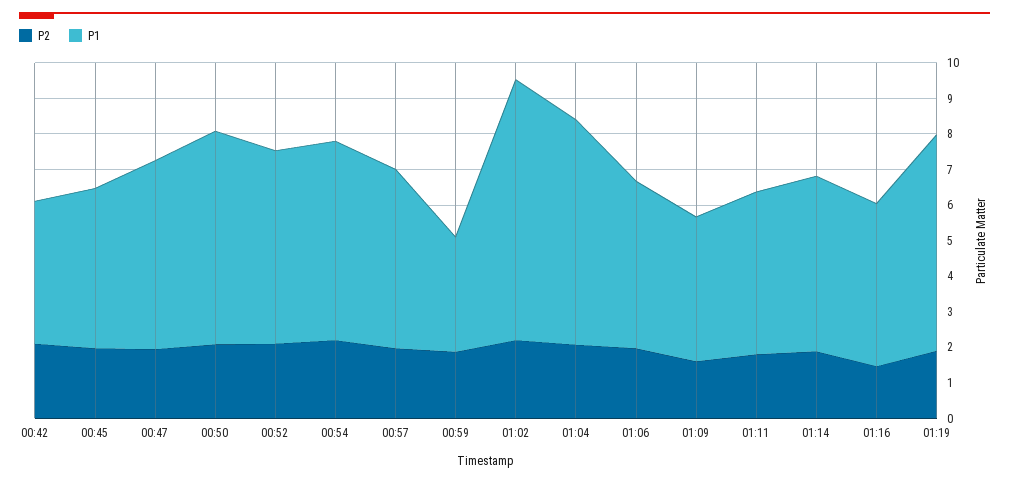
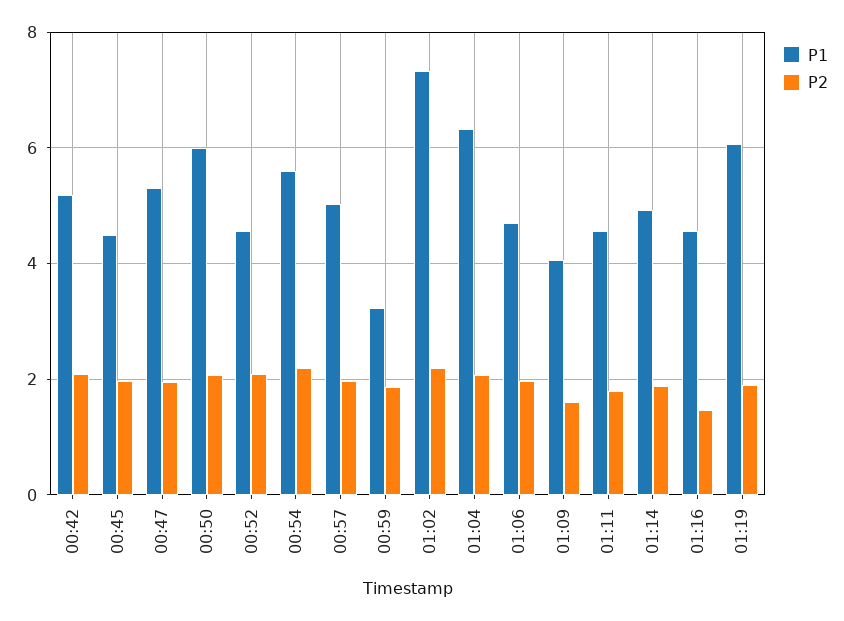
P1, 00:42: 4 -> 5.2
P1, 00:52: 5.5 -> 4.6

